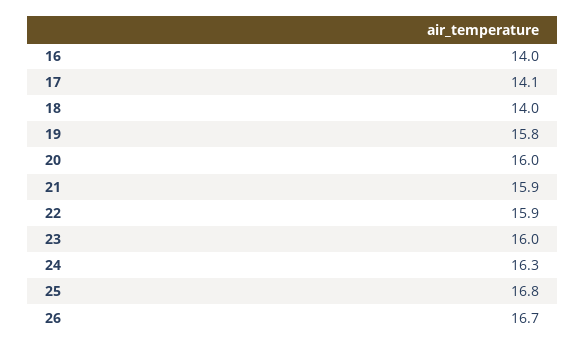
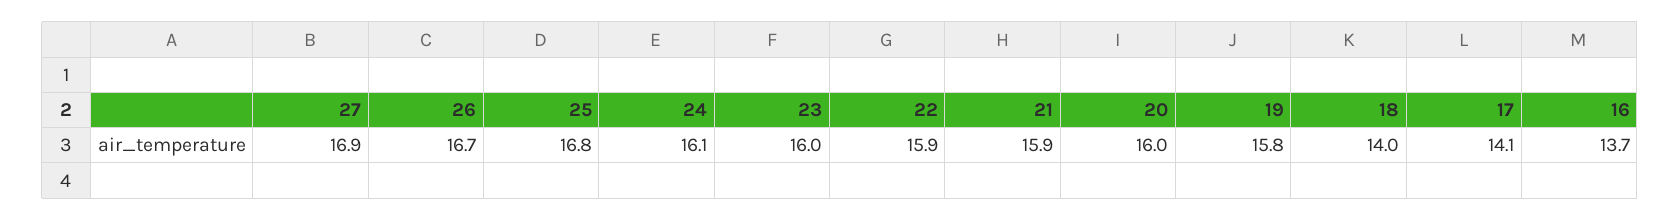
16: 14 -> 13.7
24: 16.3 -> 16.1
27: none -> 16.9

